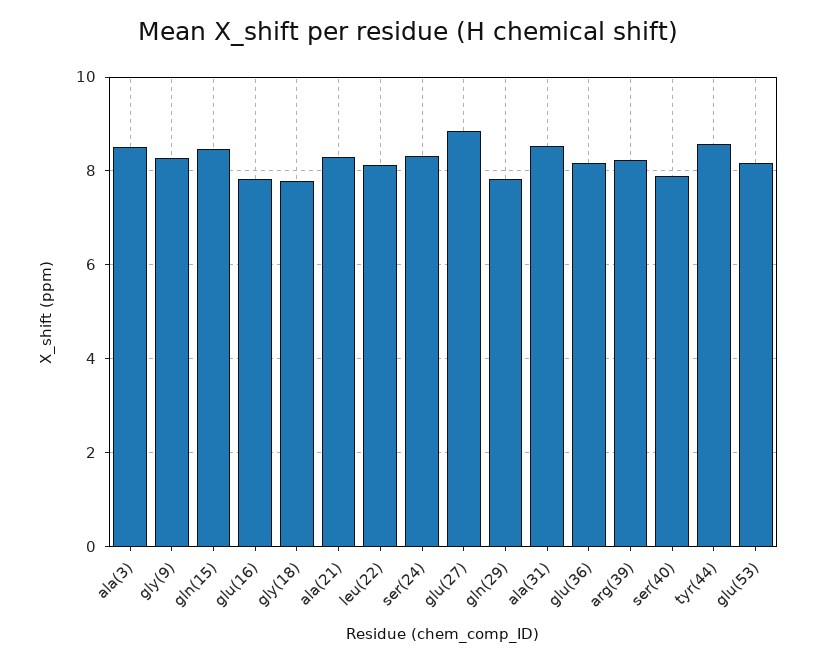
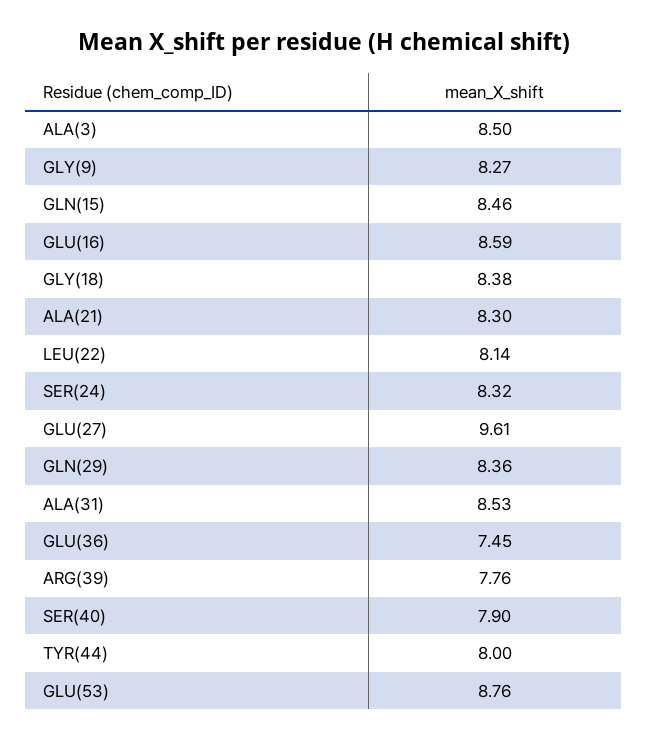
glu(16): 7.8 -> 8.59
gly(18): 7.8 -> 8.38
glu(27): 8.8 -> 9.61
gln(29): 7.8 -> 8.36
glu(36): 8.2 -> 7.45
arg(39): 8.2 -> 7.76
tyr(44): 8.6 -> 8
glu(53): 8.2 -> 8.76

